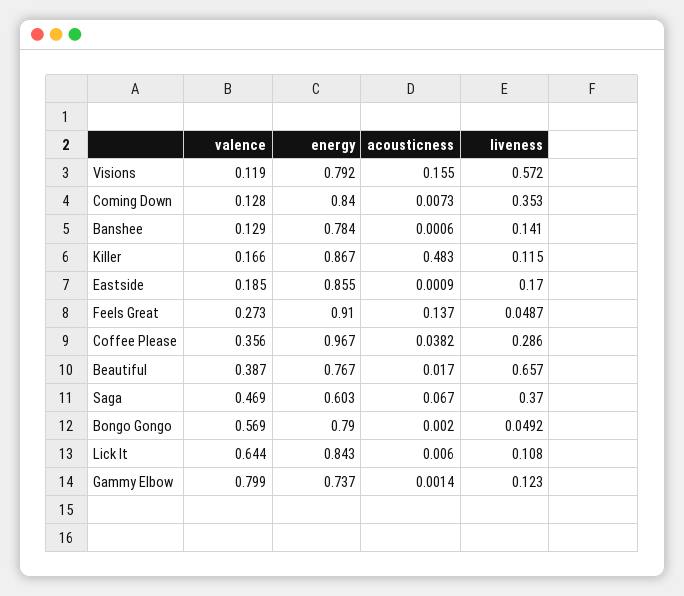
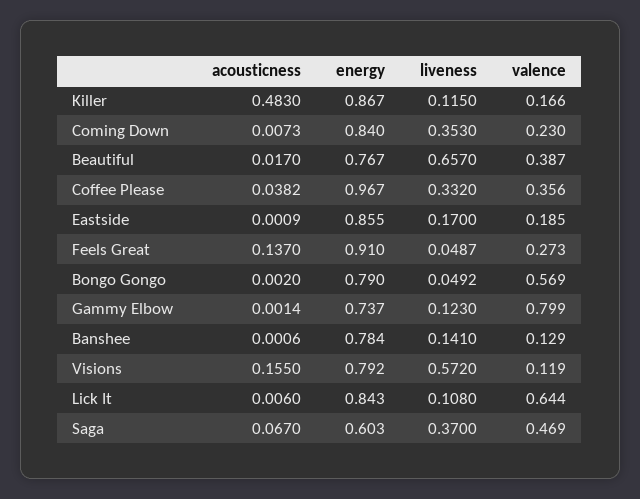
valence, Coming Down: 0.128 -> 0.23
liveness, Coffee Please: 0.286 -> 0.332

